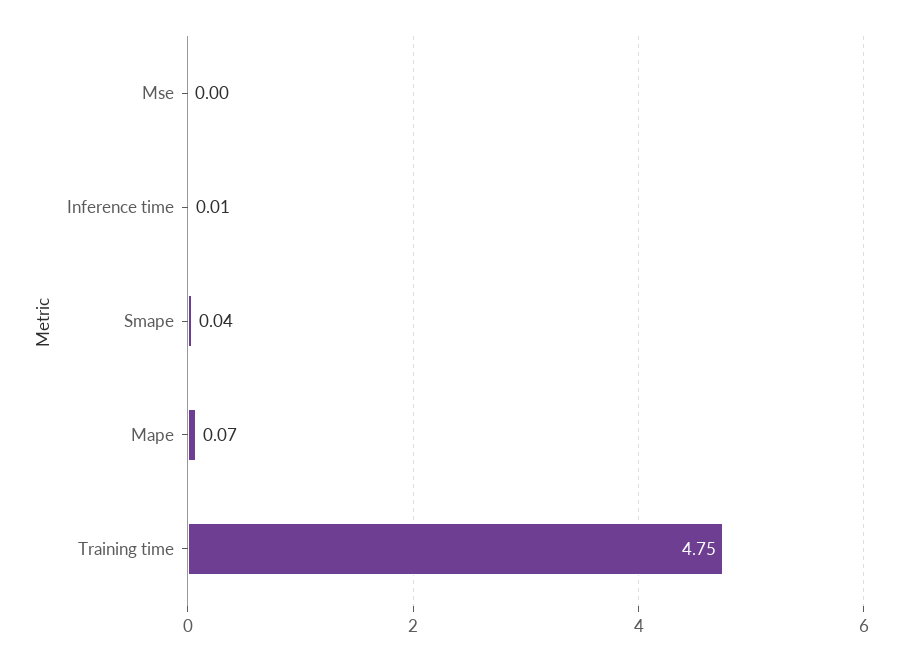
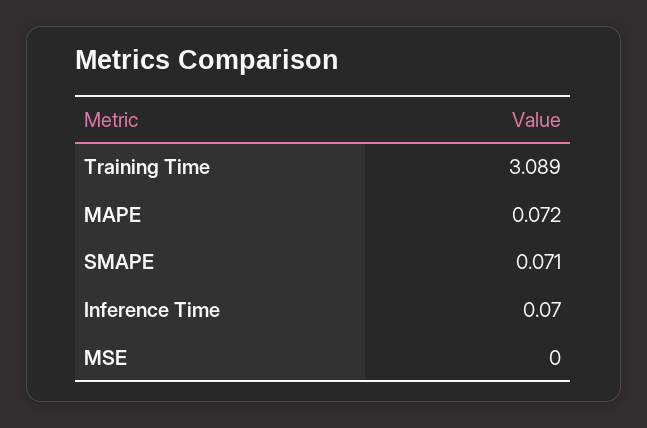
Inference time: 0.01 -> 0.07
Smape: 0.04 -> 0.071
Training time: 4.75 -> 3.089

